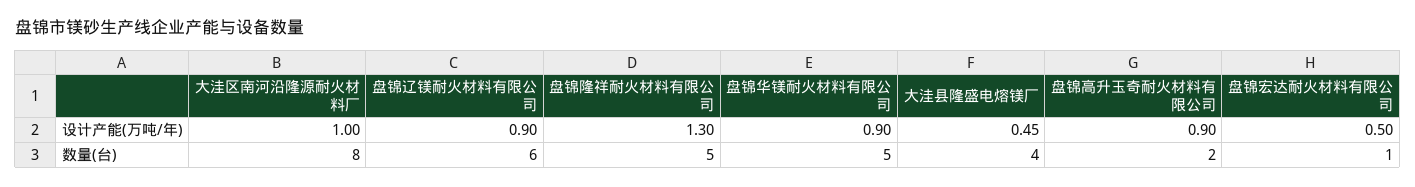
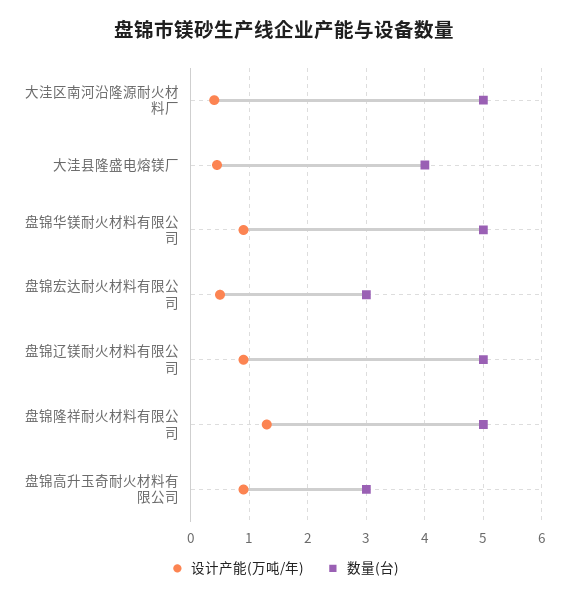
设计产能(万吨/年), 大洼区南河沿隆源耐火材料厂: 1 -> 0.4
数量(台), 大洼区南河沿隆源耐火材料厂: 8 -> 5
数量(台), 盘锦辽镁耐火材料有限公司: 6 -> 5
数量(台), 盘锦高升玉奇耐火材料有限公司: 2 -> 3
数量(台), 盘锦宏达耐火材料有限公司: 1 -> 3

